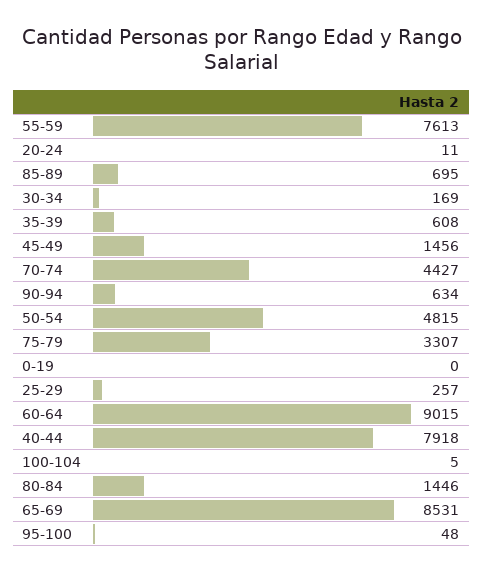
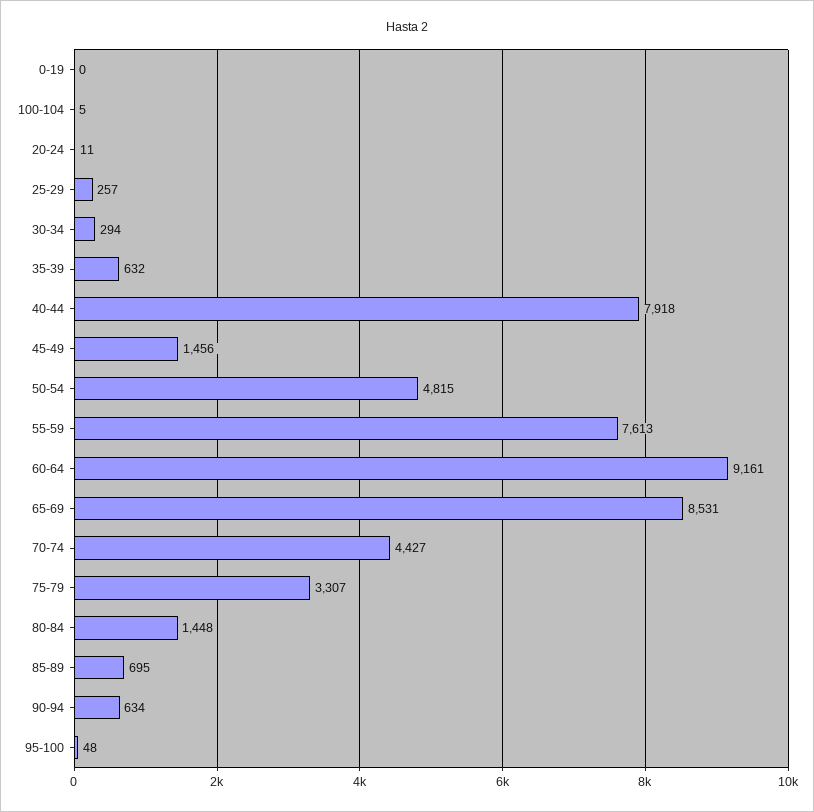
30-34: 169 -> 294
35-39: 608 -> 632
60-64: 9015 -> 9161
80-84: 1446 -> 1448

